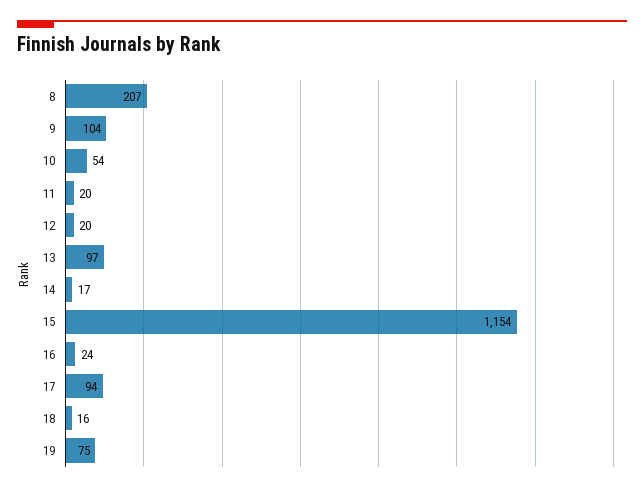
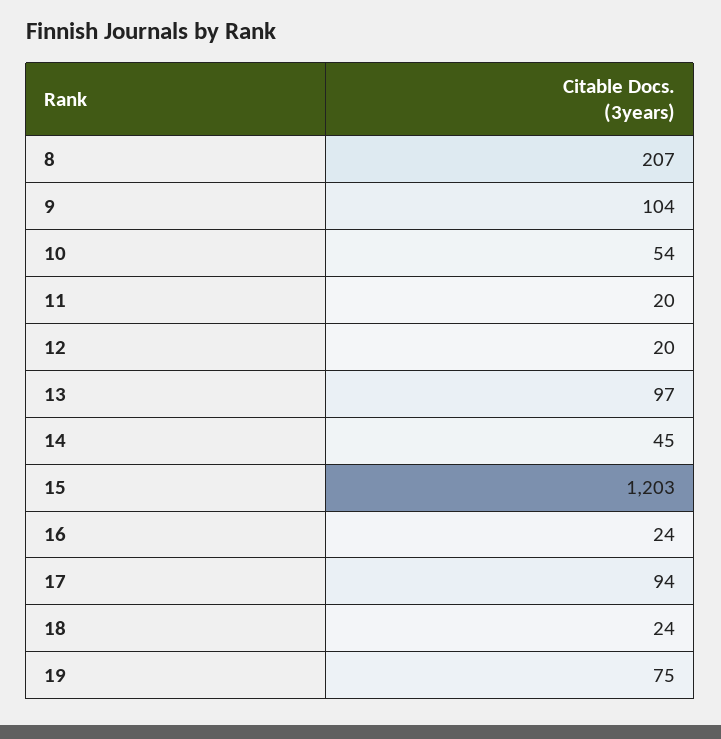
14: 17 -> 45
15: 1154 -> 1203
18: 16 -> 24

